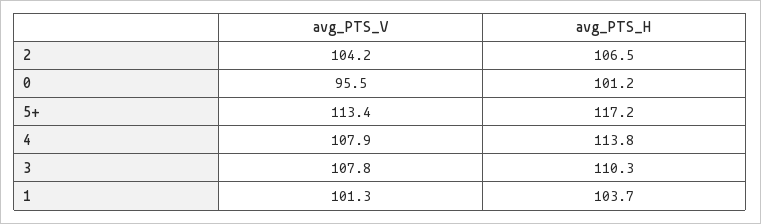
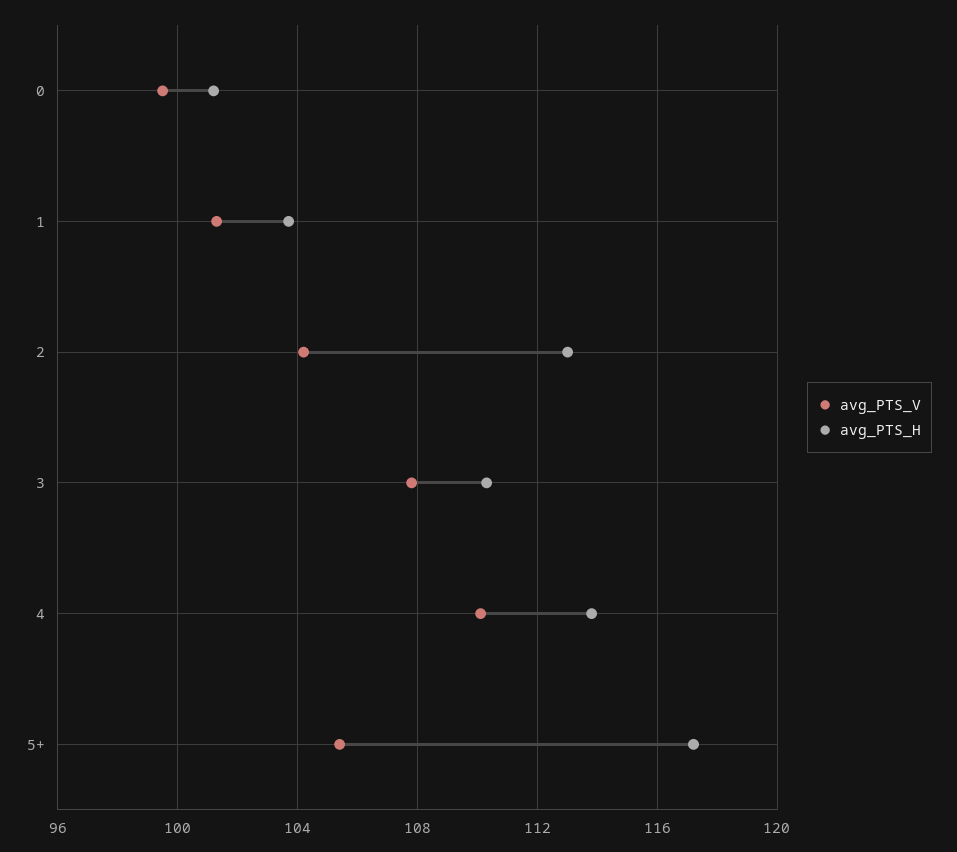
avg_PTS_H, 2: 106.5 -> 113
avg_PTS_V, 0: 95.5 -> 99.5
avg_PTS_V, 5+: 113.4 -> 105.5
avg_PTS_V, 4: 107.9 -> 110

